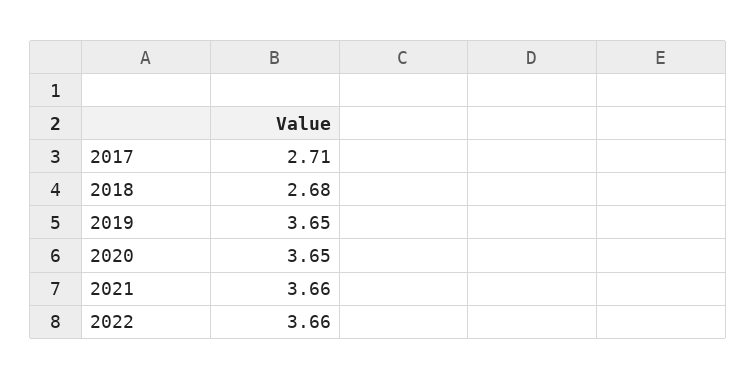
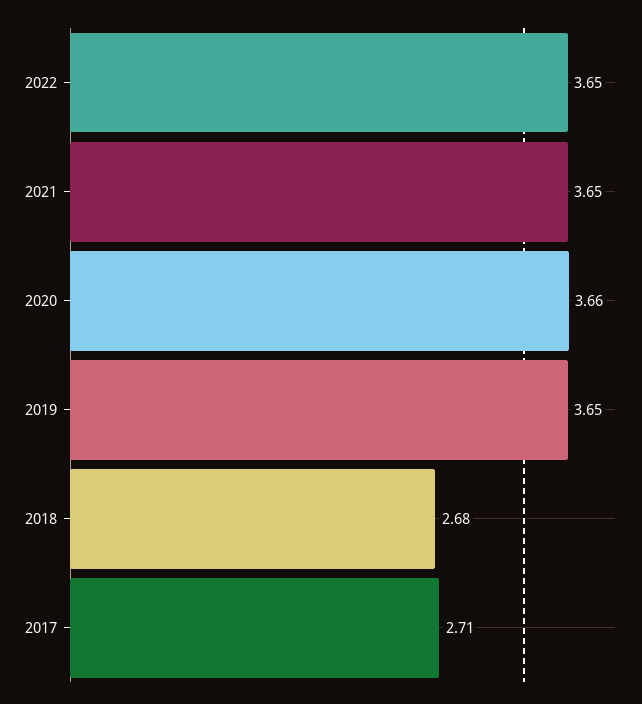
2020: 3.65 -> 3.66
2021: 3.66 -> 3.65
2022: 3.66 -> 3.65

